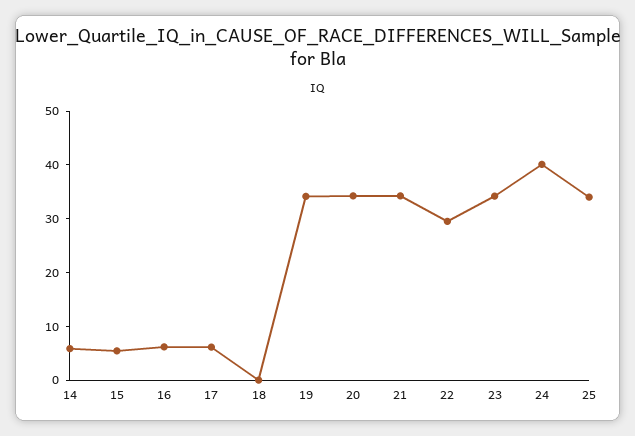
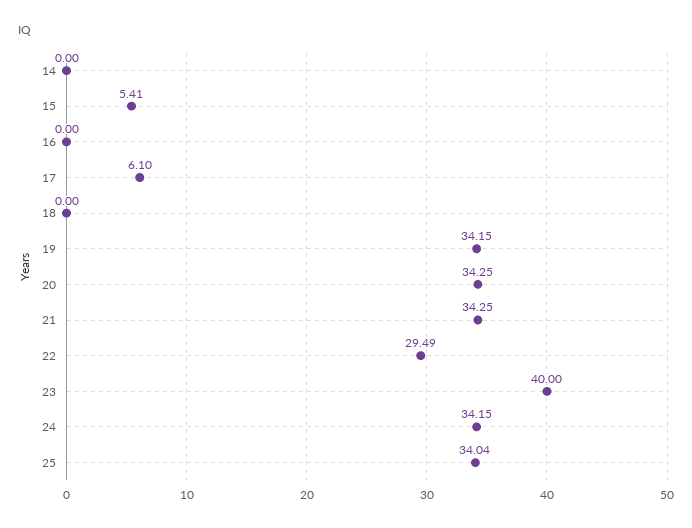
14: 6 -> 0
16: 6 -> 0
23: 34 -> 40
24: 40 -> 34.15

